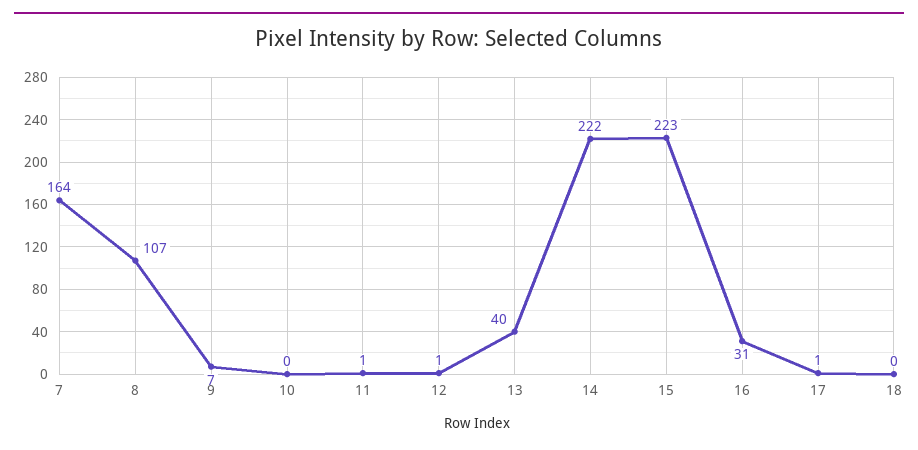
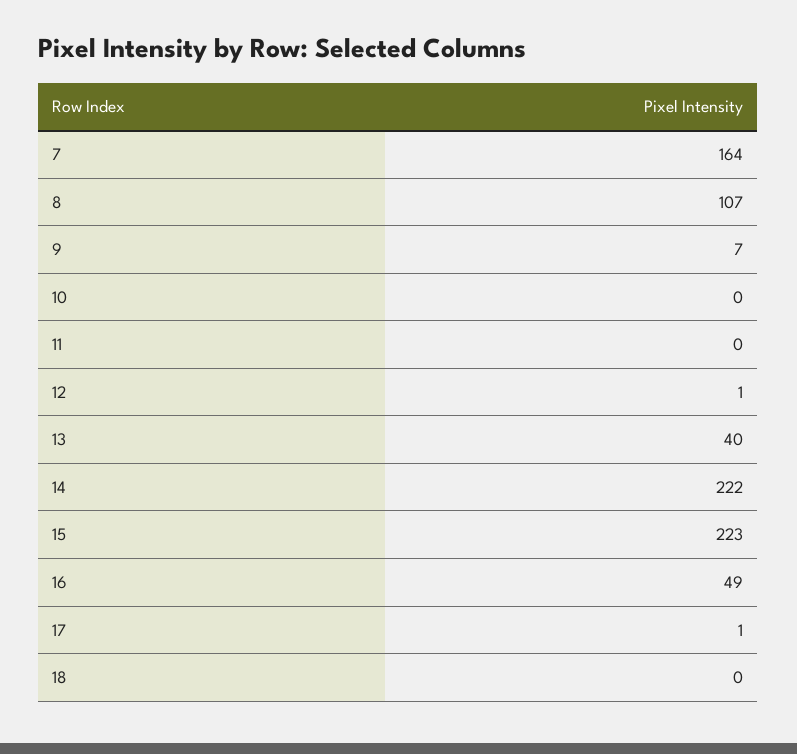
11: 1 -> 0
16: 31 -> 49

